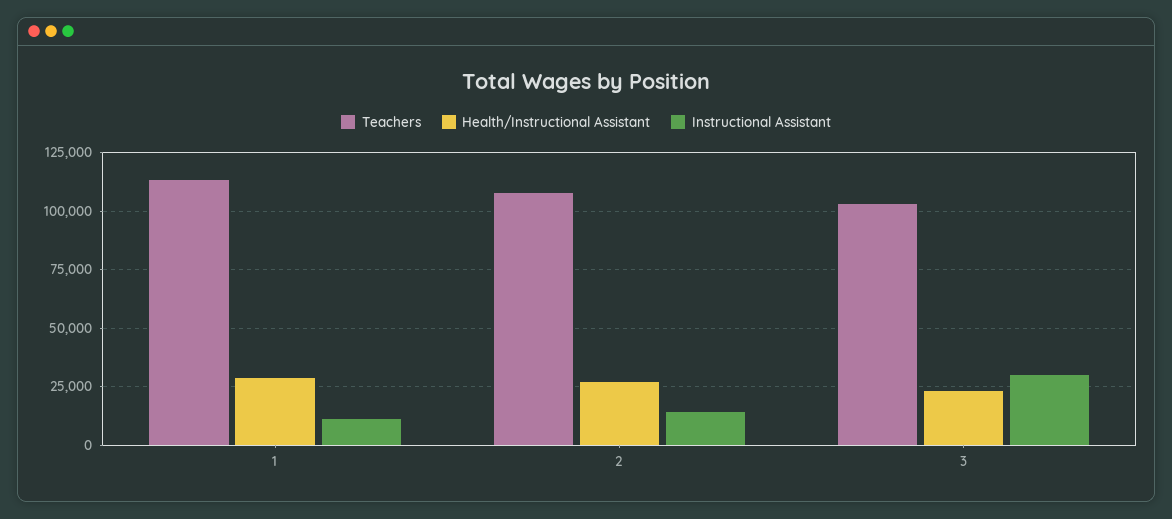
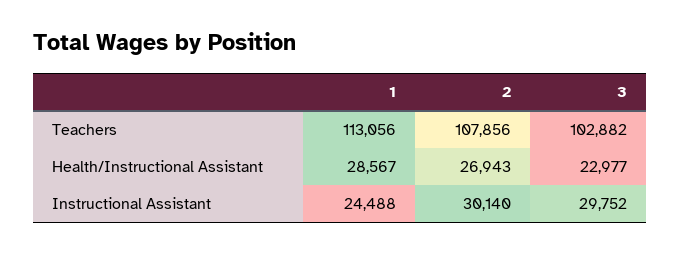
Instructional Assistant, 1: 10000 -> 24488
Instructional Assistant, 2: 15000 -> 30140

